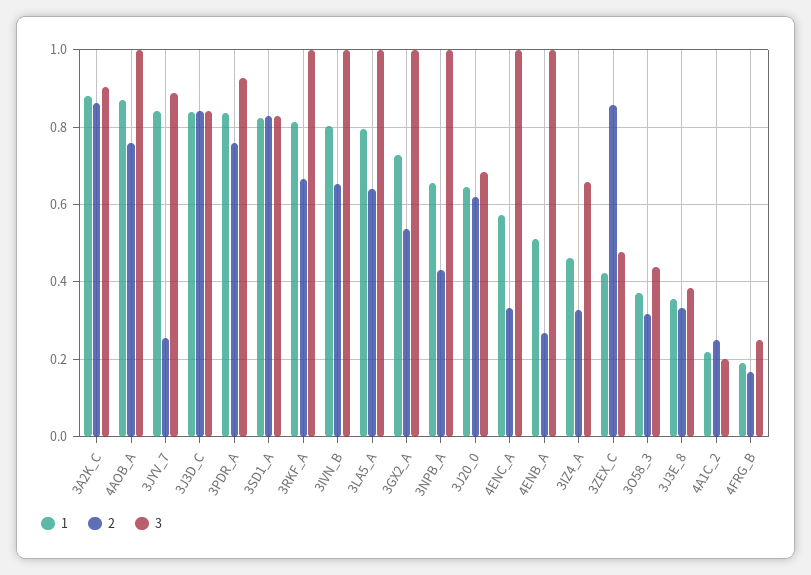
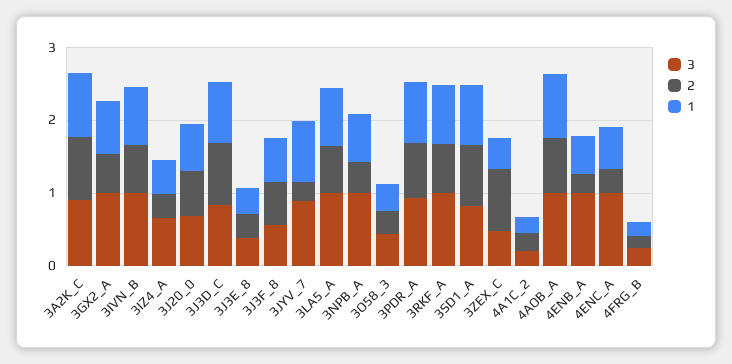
3, 3J3F_8: none -> 0.6
2, 3J3F_8: none -> 0.6
1, 3J3F_8: none -> 0.6

